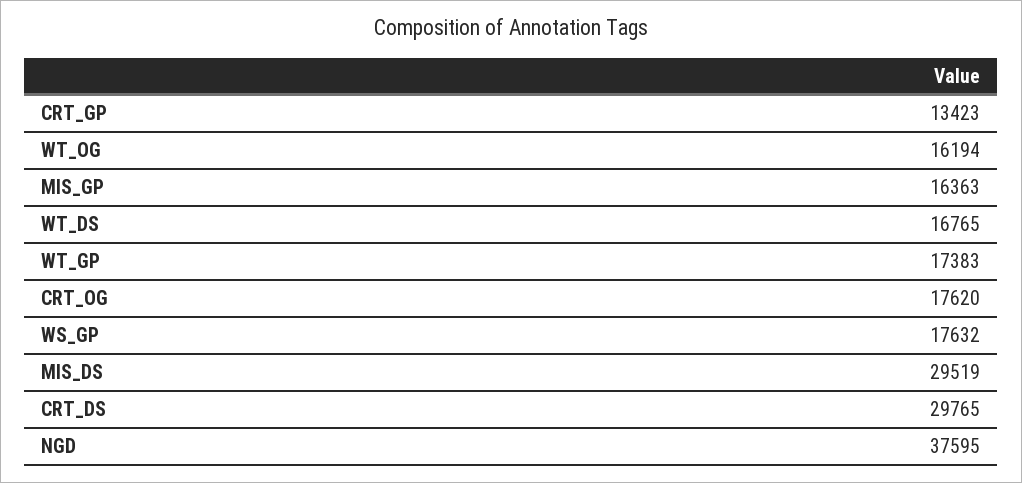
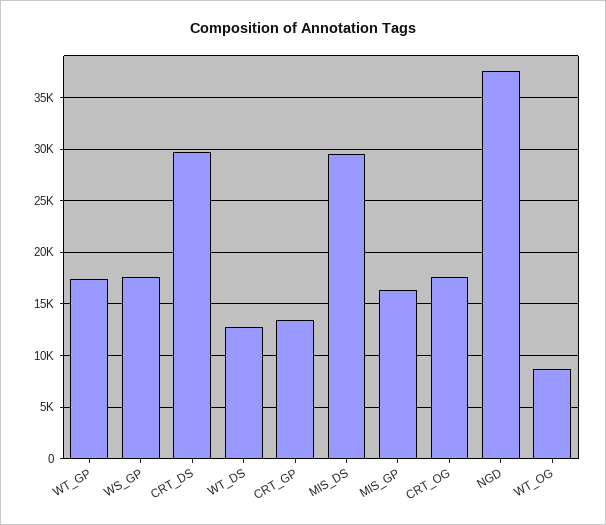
WT_OG: 16194 -> 9000
WT_DS: 16765 -> 13000

